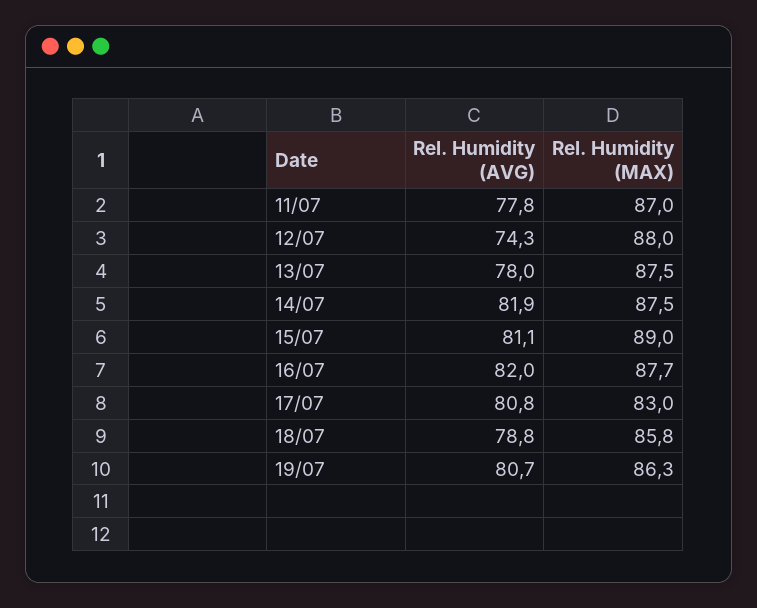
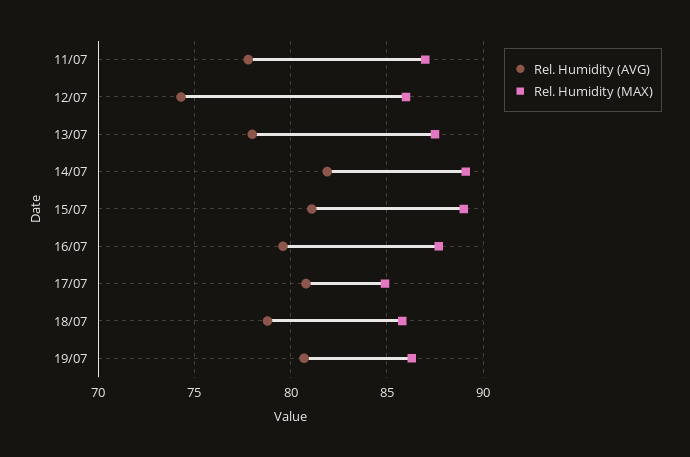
Rel. Humidity (MAX), 12/07: 88 -> 86
Rel. Humidity (MAX), 14/07: 87.5 -> 89
Rel. Humidity (AVG), 16/07: 82 -> 79.5
Rel. Humidity (MAX), 17/07: 83 -> 85

